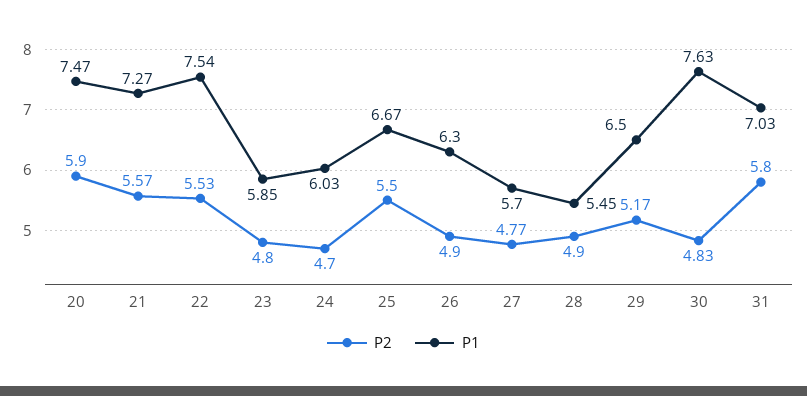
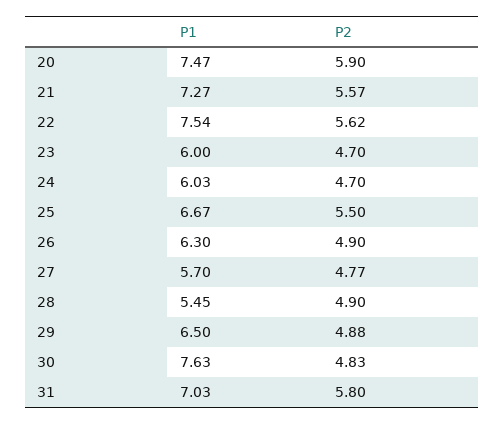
P2, 22: 5.53 -> 5.62
P2, 23: 4.8 -> 4.7
P1, 23: 5.85 -> 6
P2, 29: 5.17 -> 4.88

